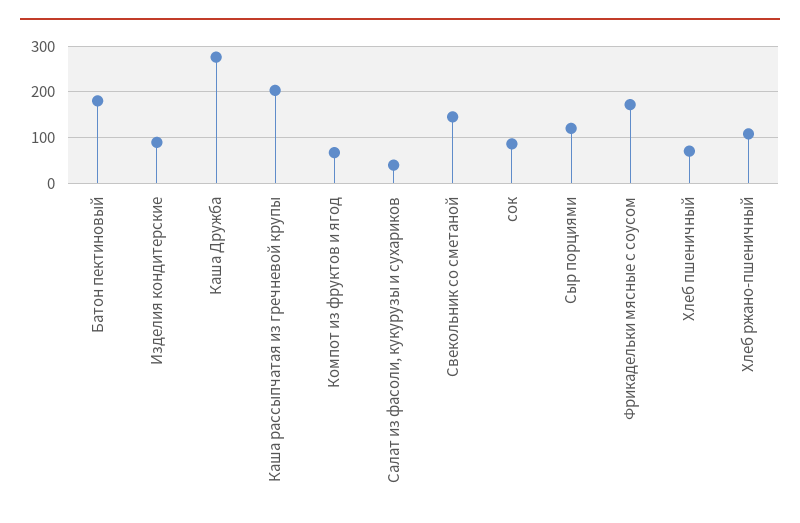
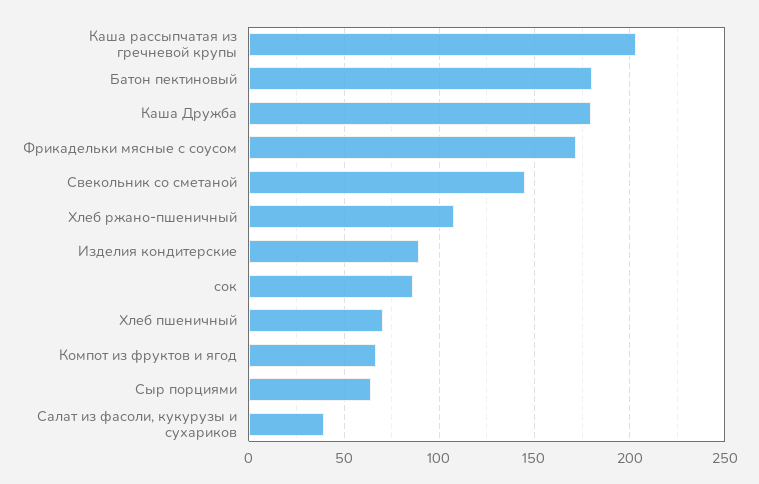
Каша Дружба: 280 -> 180
Сыр порциями: 120 -> 65

